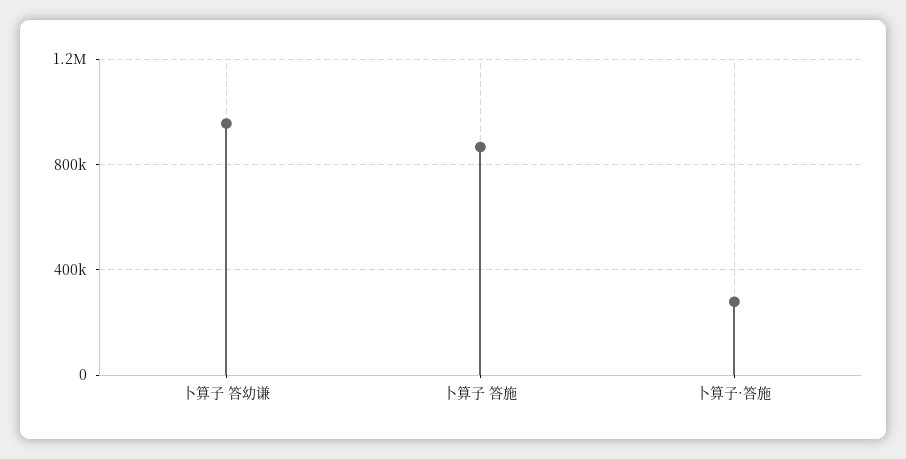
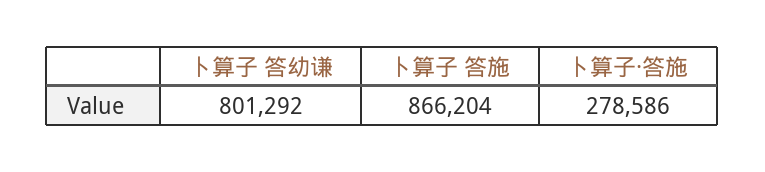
卜算子 答幼谦: 950000 -> 801292

